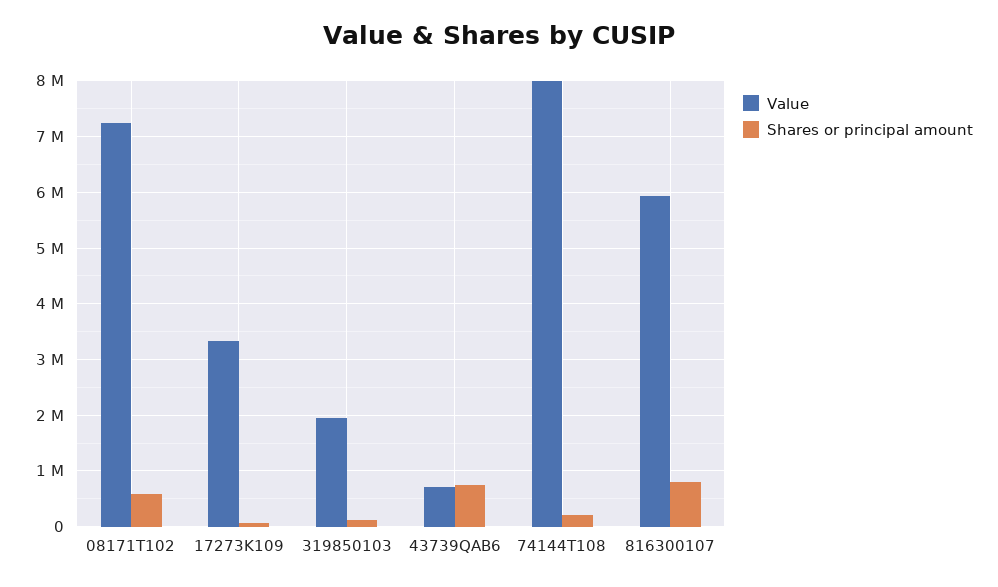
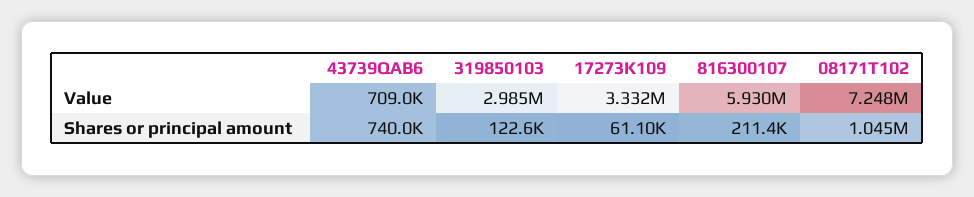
Shares or principal amount, 08171T102: 600000 -> 1045000
Value, 319850103: 2000000 -> 2985000
Value, 74144T108: 8000000 -> none
Shares or principal amount, 74144T108: 200000 -> none
Shares or principal amount, 816300107: 800000 -> 211400

